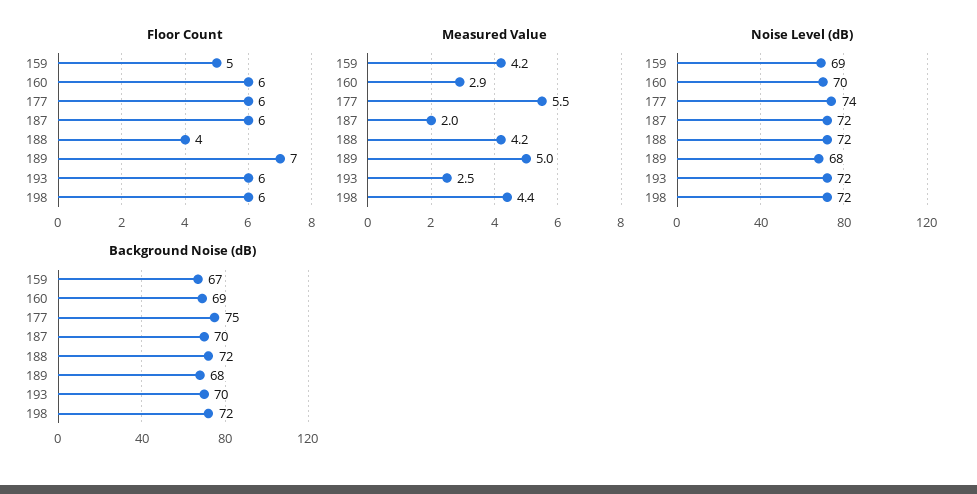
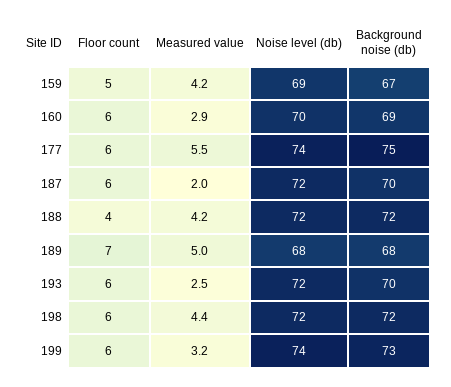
Floor Count, 199: none -> 6
Measured Value, 199: none -> 3.2
Noise Level (dB), 199: none -> 74
Background Noise (dB), 199: none -> 73

